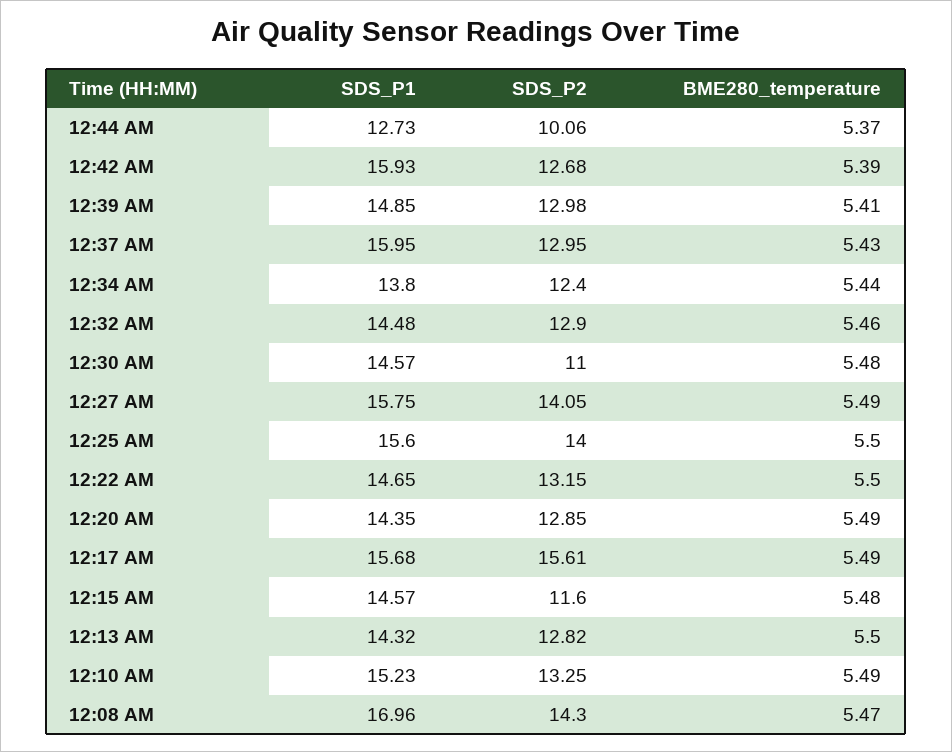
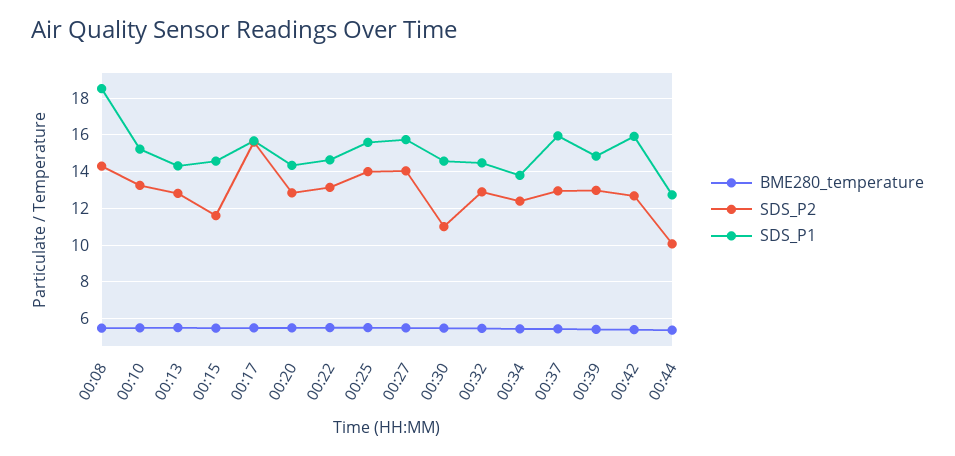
SDS_P1, 12:08 AM: 16.96 -> 18.5

